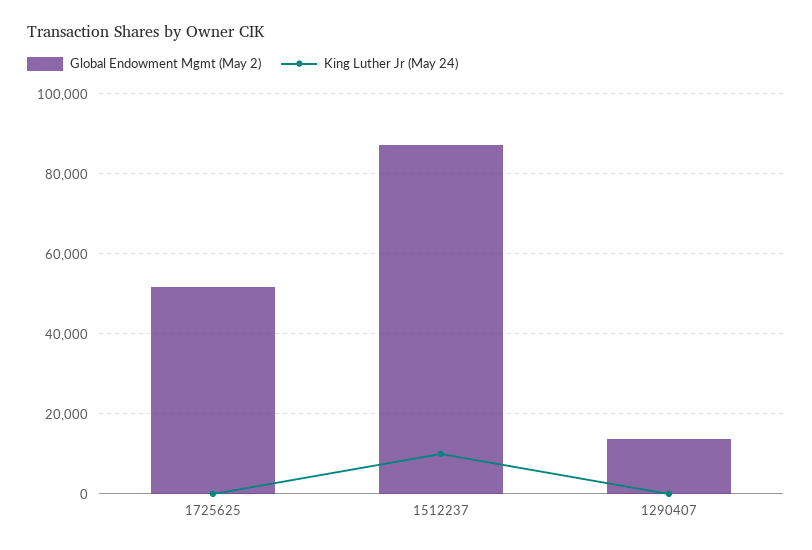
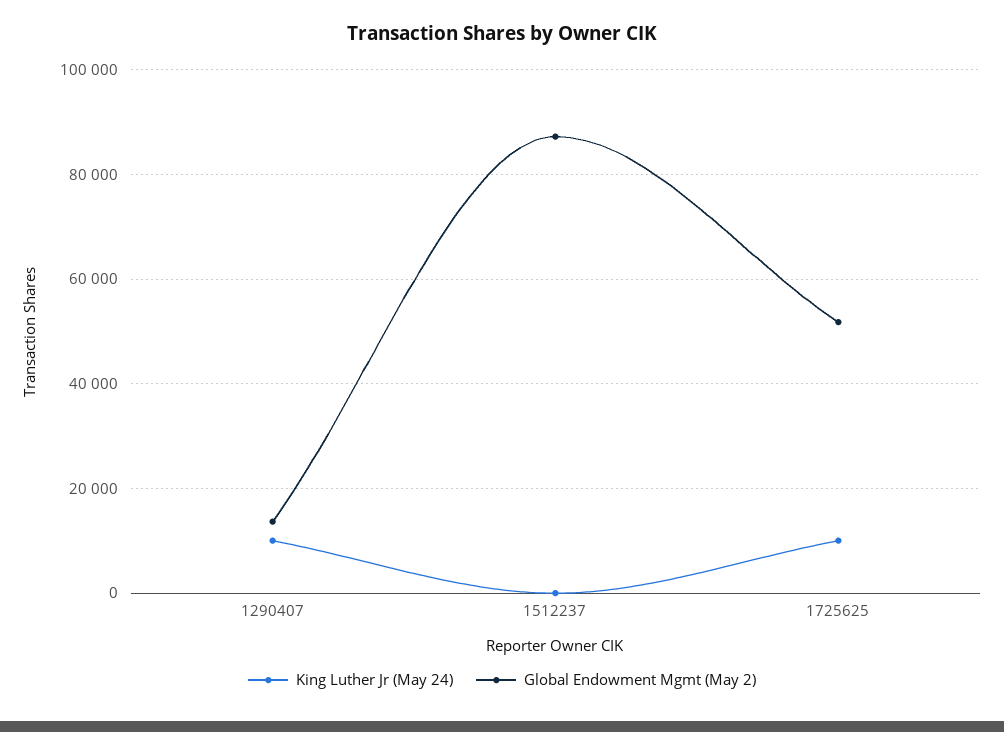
King Luther Jr (May 24), 1725625: 0 -> 10000
King Luther Jr (May 24), 1512237: 10000 -> 0
King Luther Jr (May 24), 1290407: 0 -> 10000

